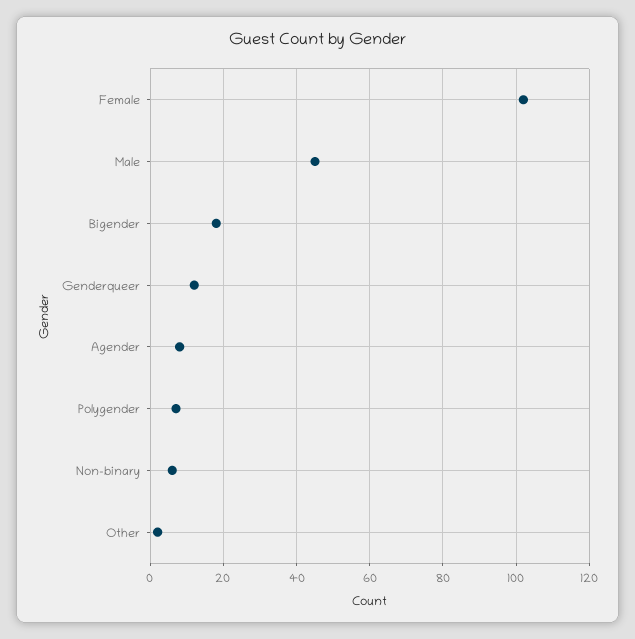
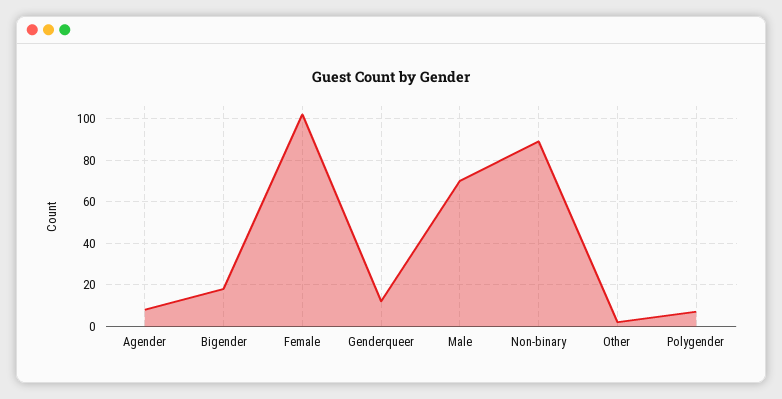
Male: 45 -> 70
Non-binary: 5 -> 90

